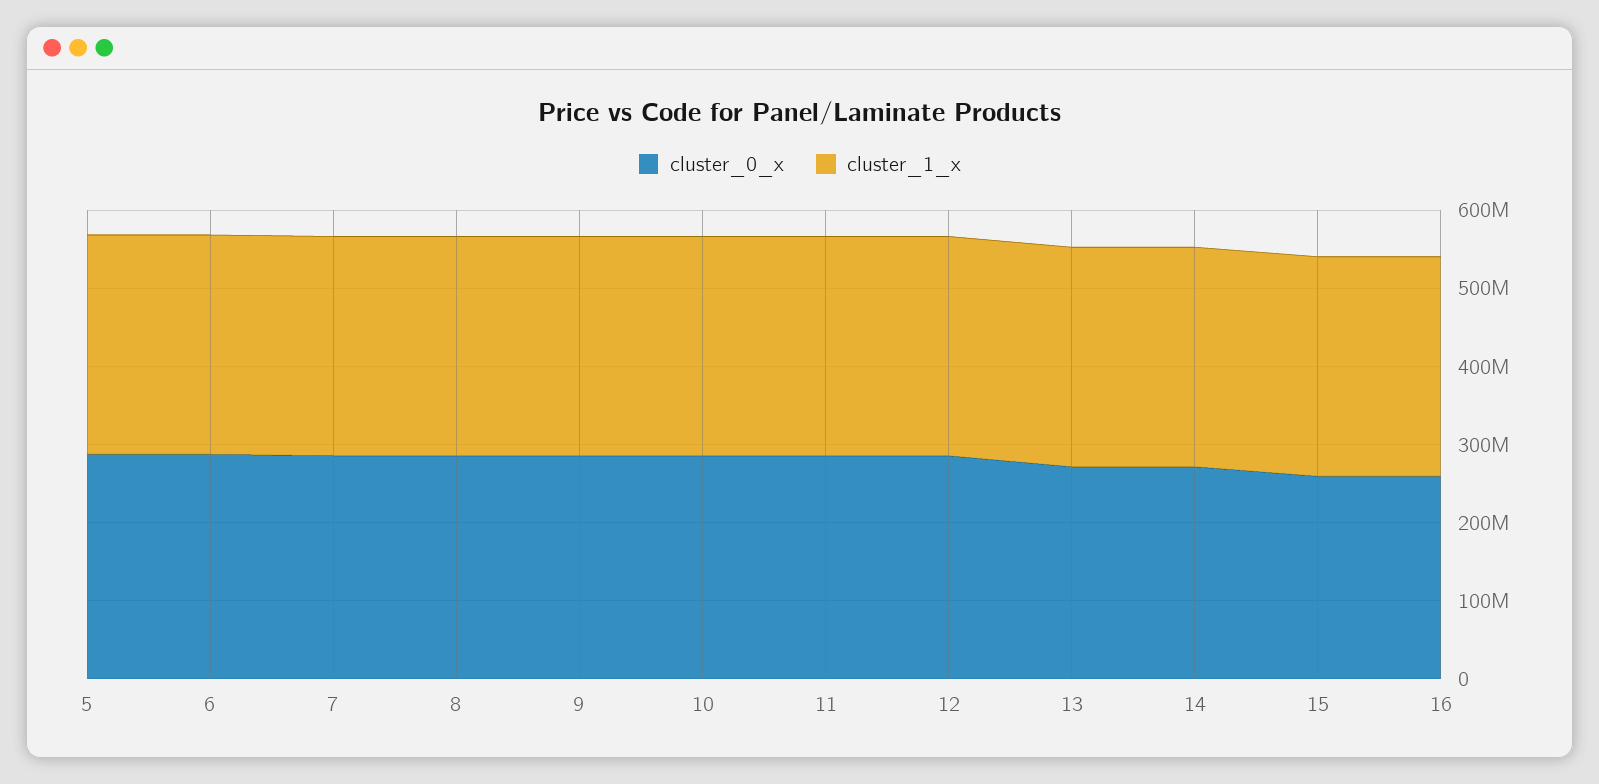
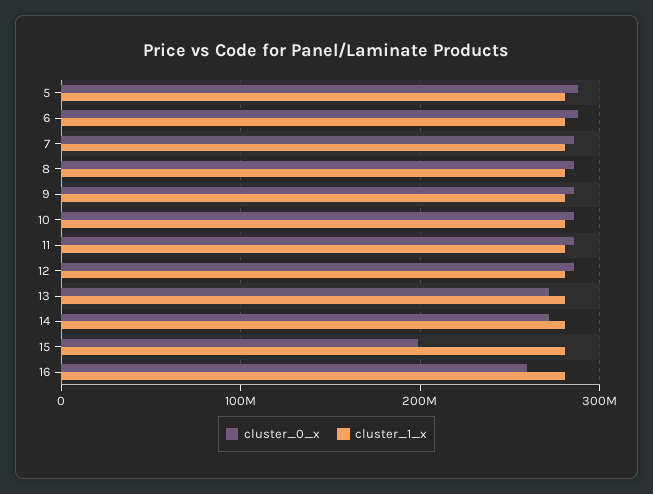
cluster_0_x, 15: 260000000 -> 200000000

